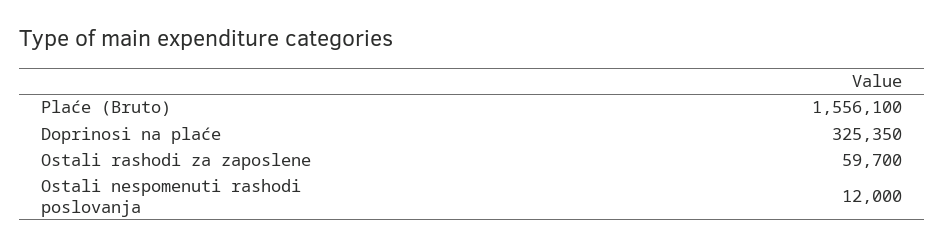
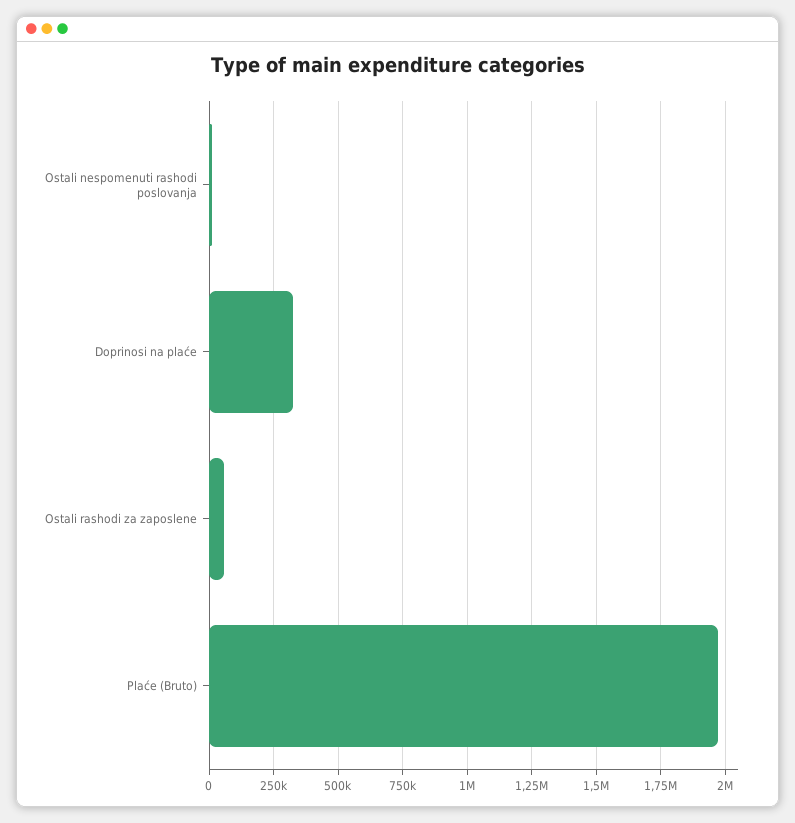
Plaće (Bruto): 1556100 -> 1975000

